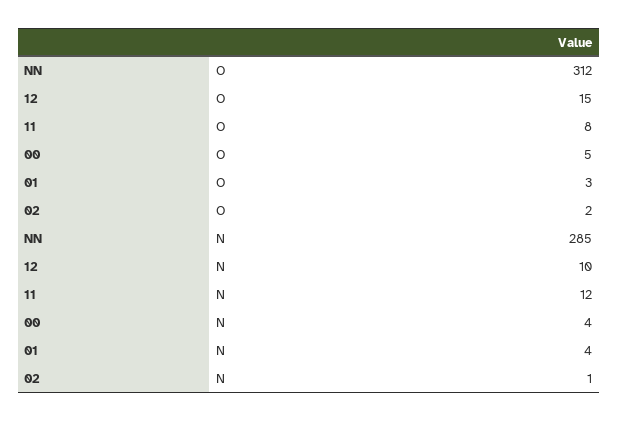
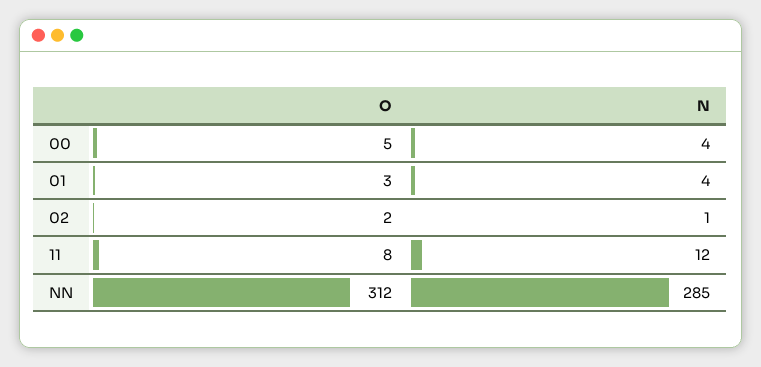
12, O: 15 -> none
12, N: 10 -> none

